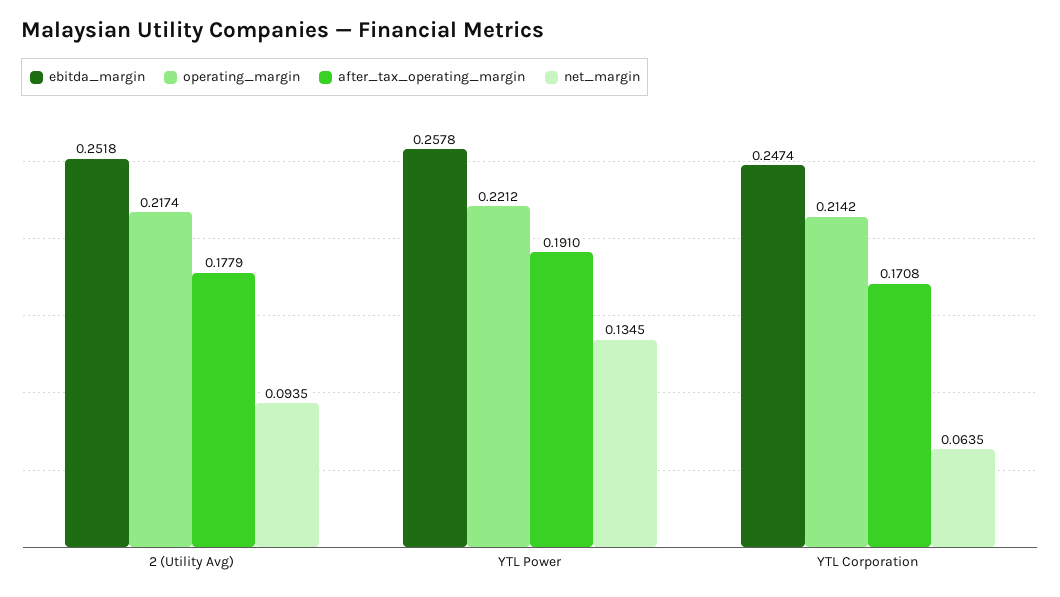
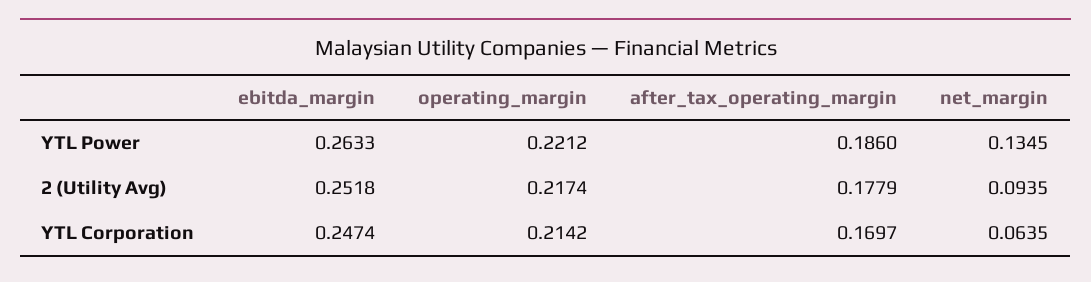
ebitda_margin, YTL Power: 0.2578 -> 0.2633
after_tax_operating_margin, YTL Power: 0.191 -> 0.186
after_tax_operating_margin, YTL Corporation: 0.1708 -> 0.1697

